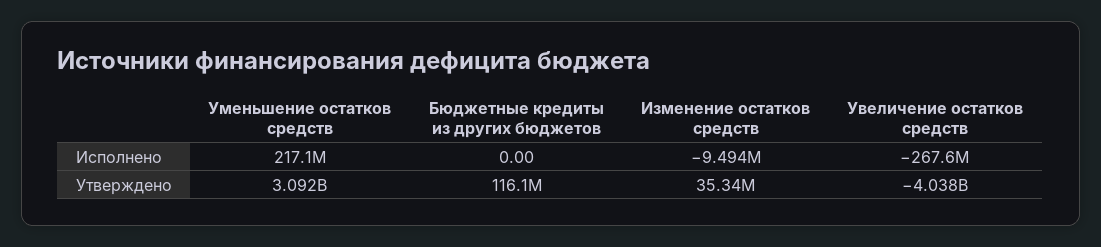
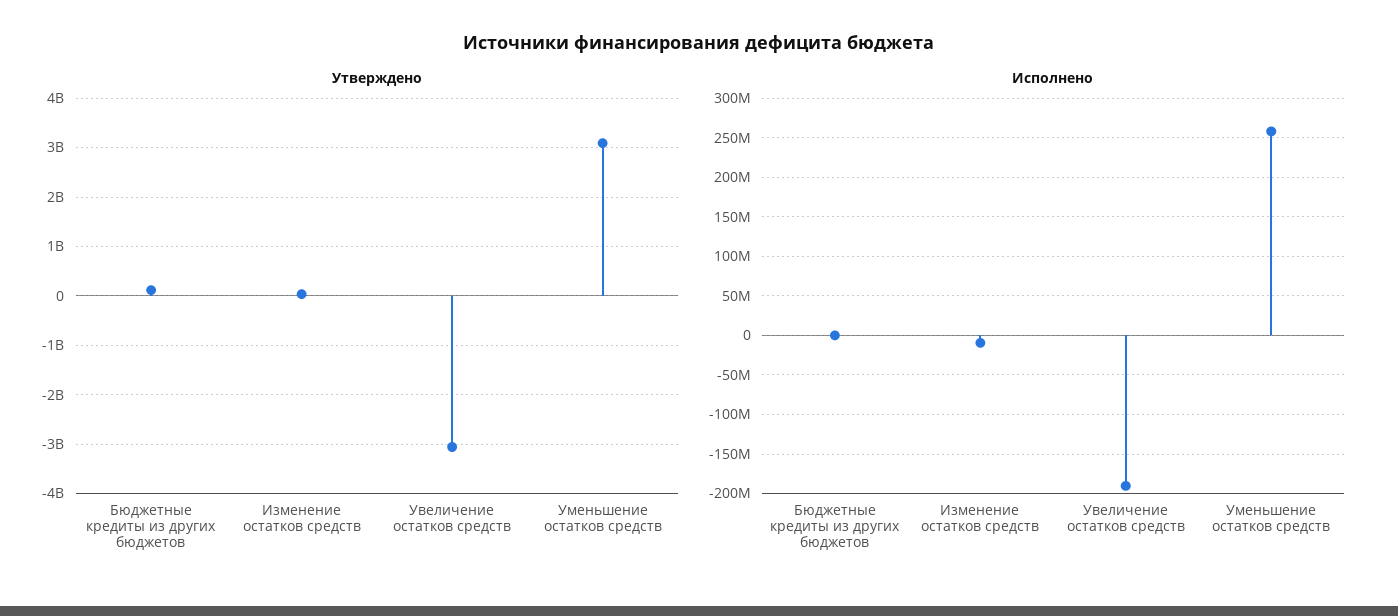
Исполнено, Уменьшение остатков средств: 217100000 -> 260000000
Исполнено, Увеличение остатков средств: -267600000 -> -190000000
Утверждено, Увеличение остатков средств: -4038000000 -> -3000000000

